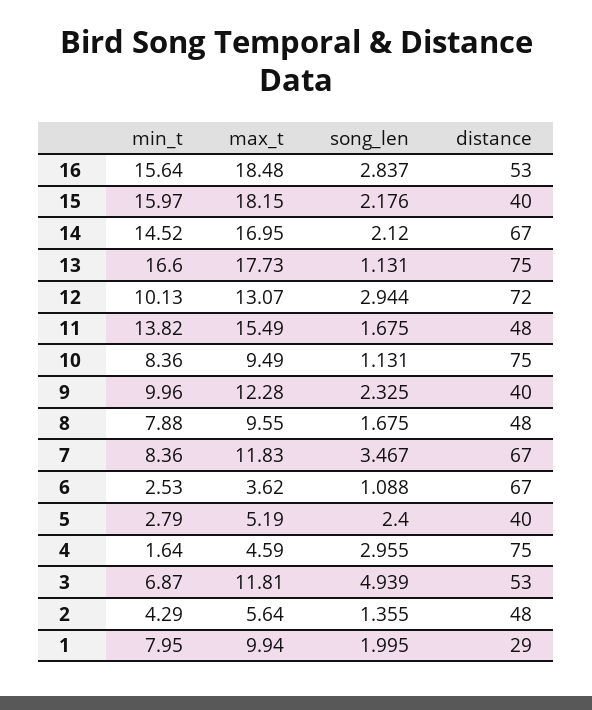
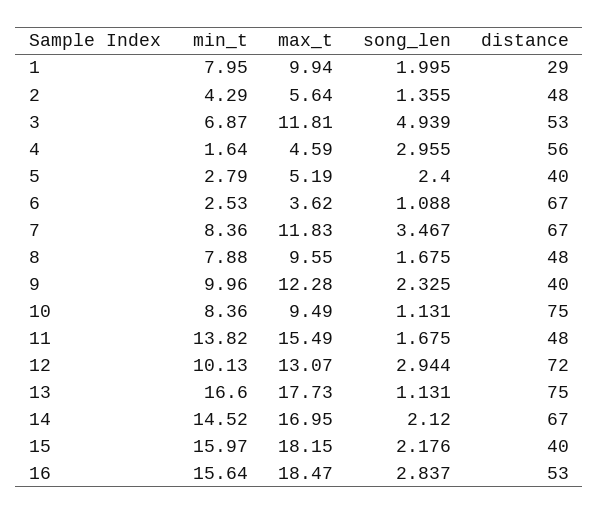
max_t, 16: 18.48 -> 18.47
distance, 4: 75 -> 56

